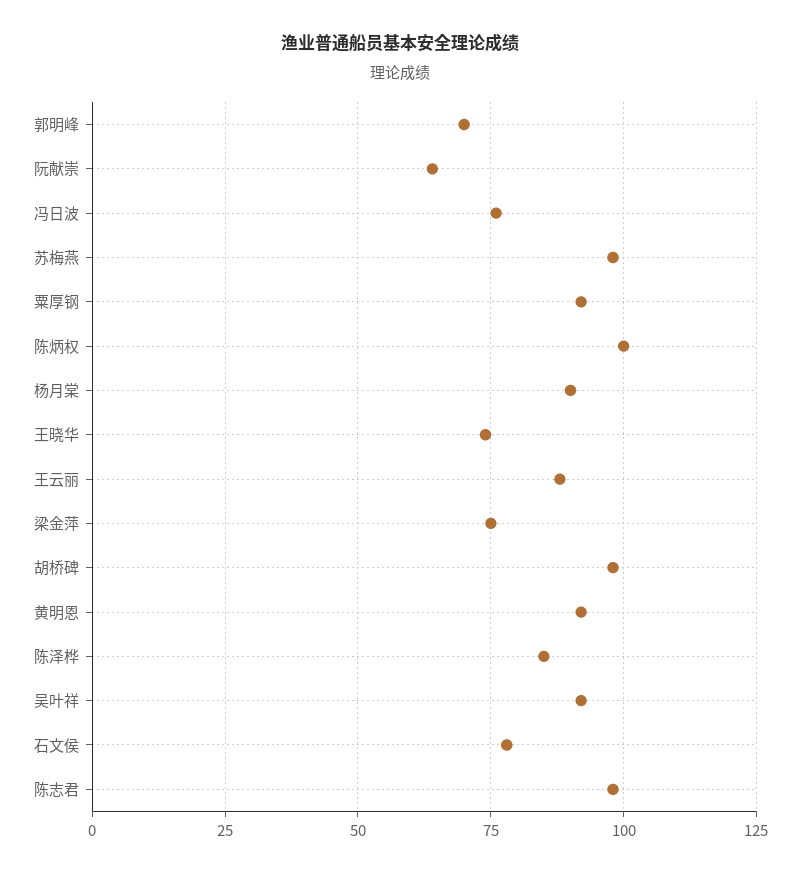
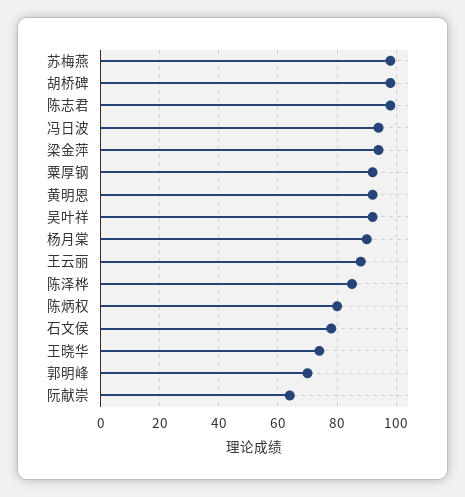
冯日波: 75 -> 95
陈炳权: 100 -> 80
梁金萍: 75 -> 95

